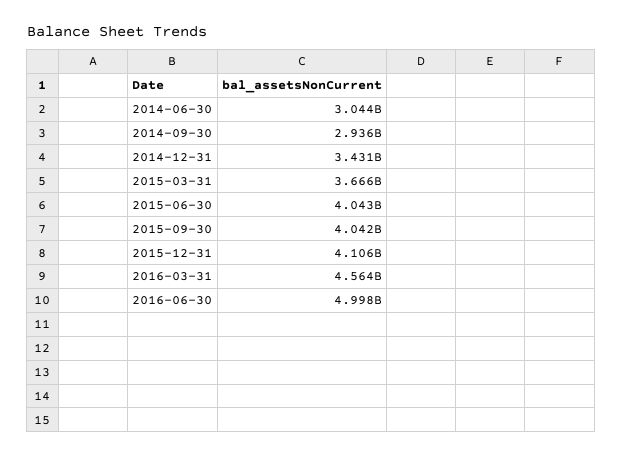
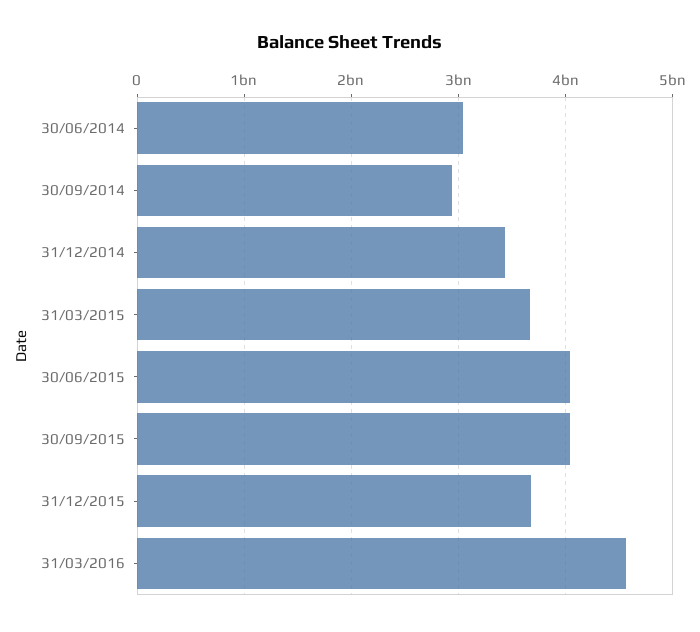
2015-12-31: 4106000000 -> 3700000000
2016-06-30: 4998000000 -> none

